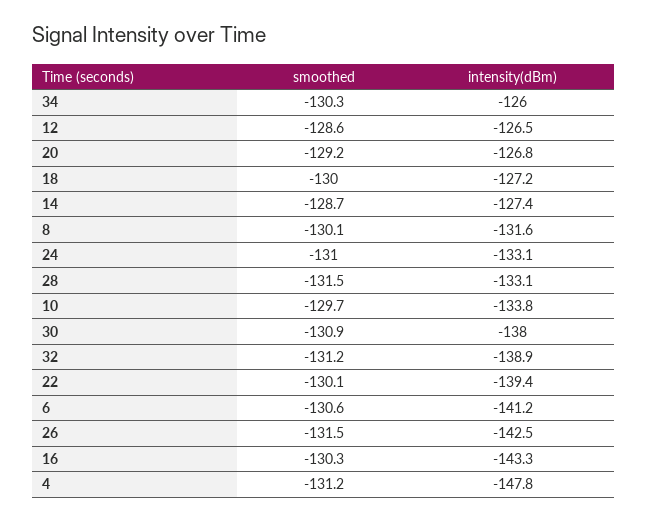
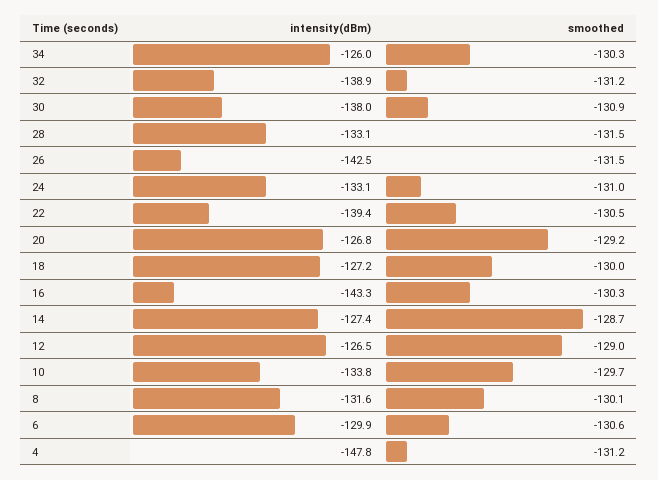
smoothed, 12: -128.6 -> -129
smoothed, 22: -130.1 -> -130.5
intensity(dBm), 6: -141.2 -> -129.9

